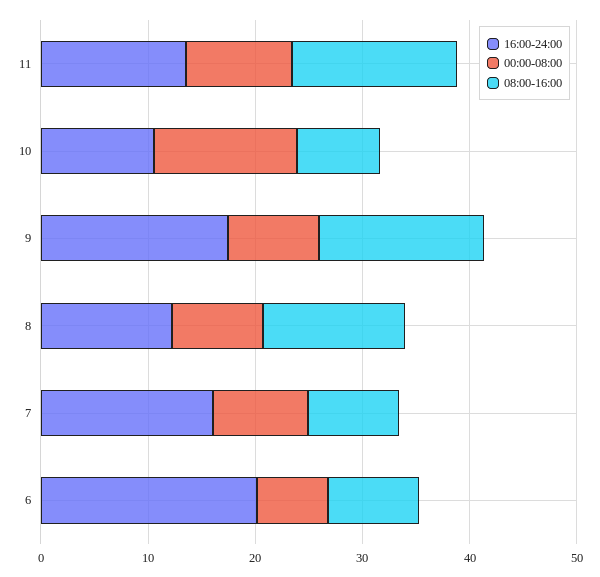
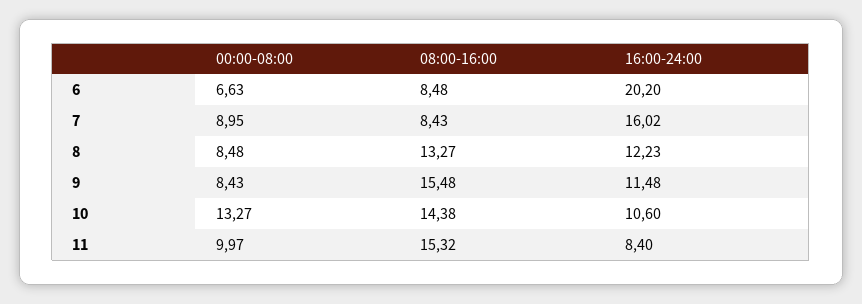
16:00-24:00, 11: 14 -> 8.4
08:00-16:00, 10: 8 -> 14.38
16:00-24:00, 9: 18 -> 11.48

